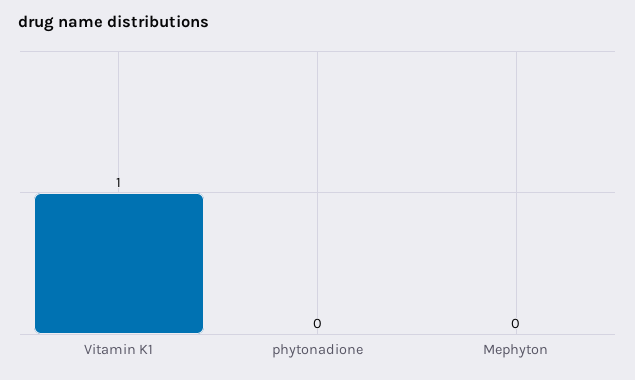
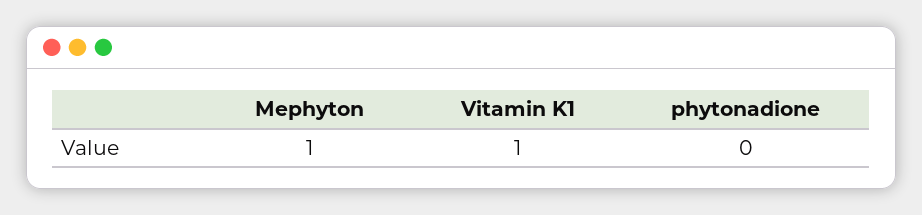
Mephyton: 0 -> 1

